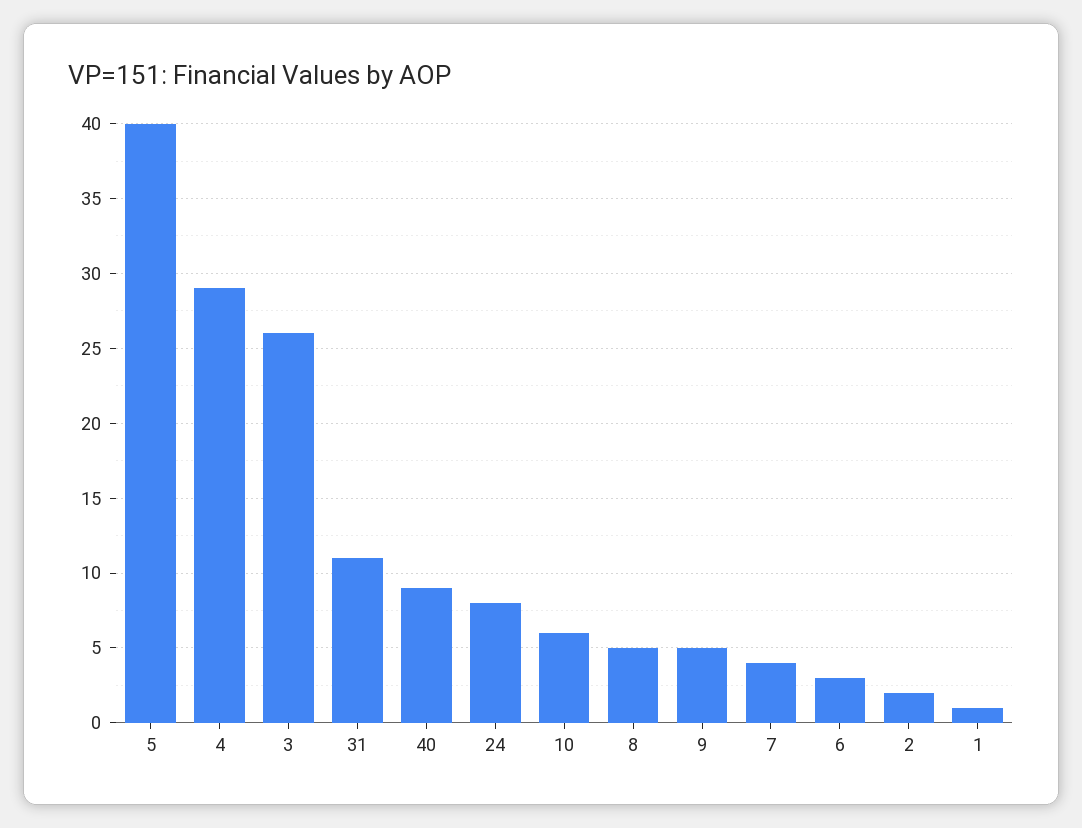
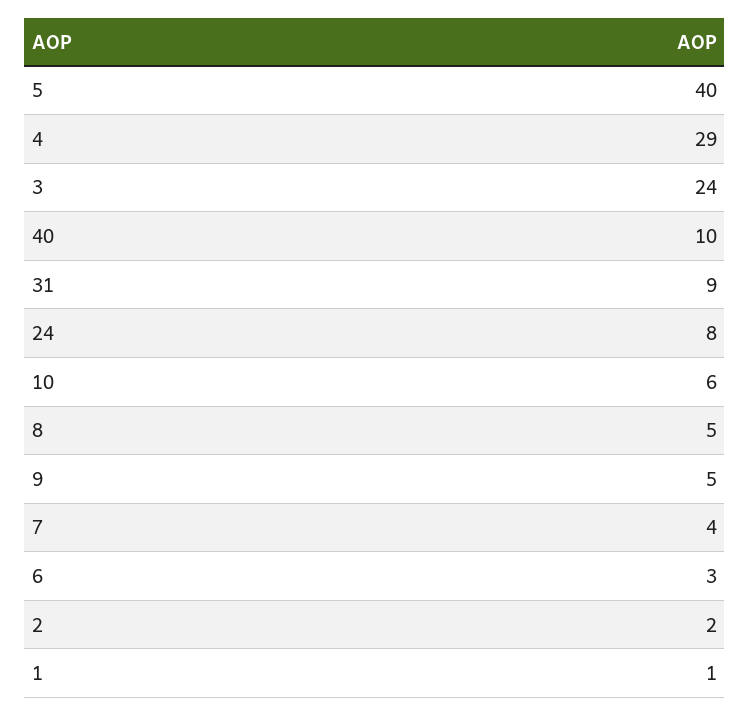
3: 26 -> 24
31: 11 -> 9
40: 9 -> 10

